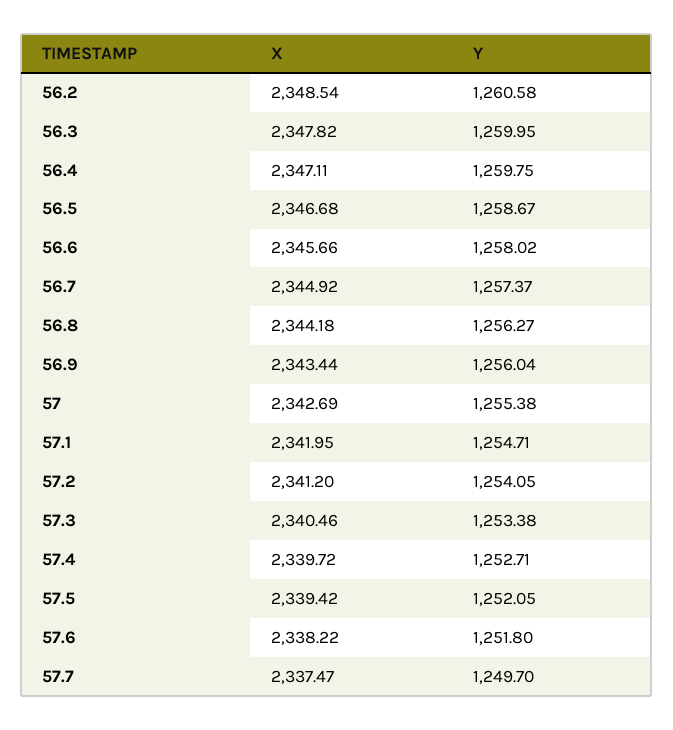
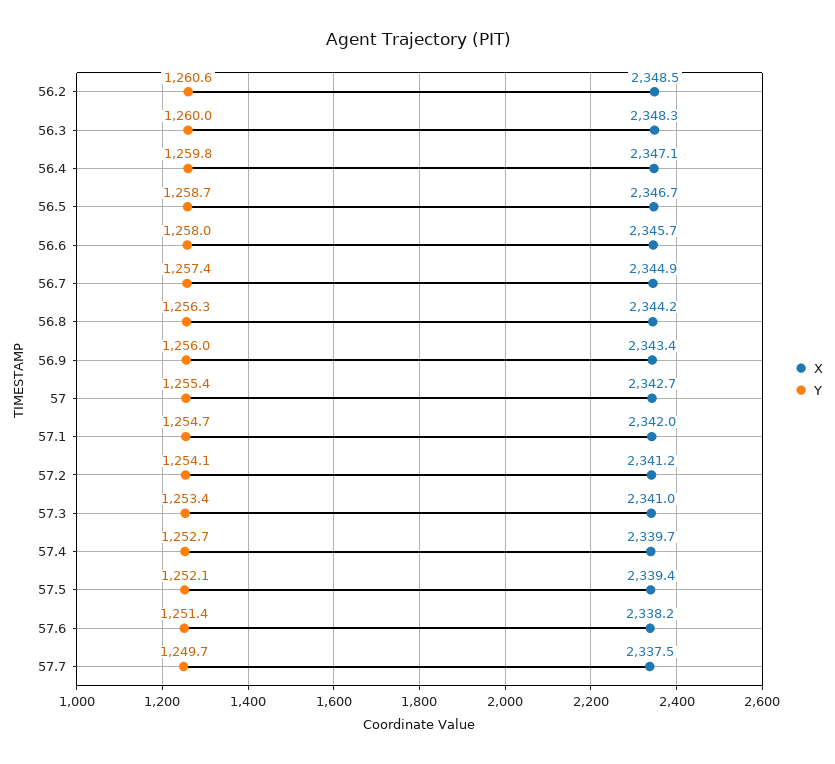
X, 56.3: 2347.82 -> 2348.3
X, 57.3: 2340.46 -> 2341
Y, 57.6: 1251.8 -> 1251.4

